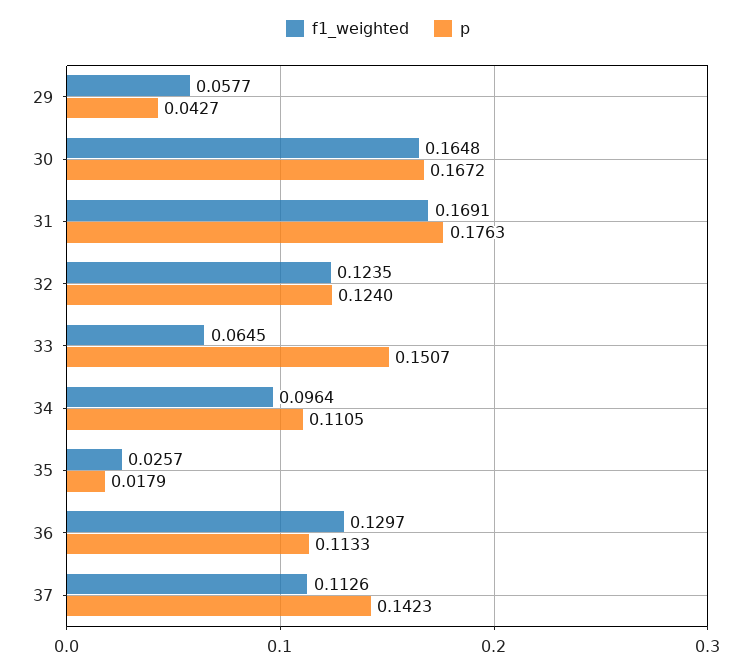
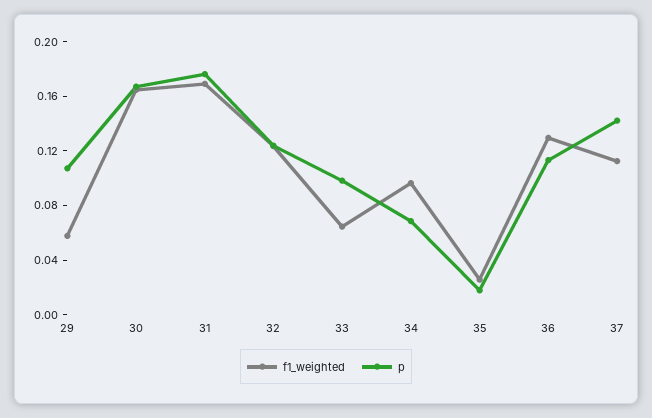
p, 29: 0.0427 -> 0.11
p, 33: 0.1507 -> 0.1
p, 34: 0.1105 -> 0.07

